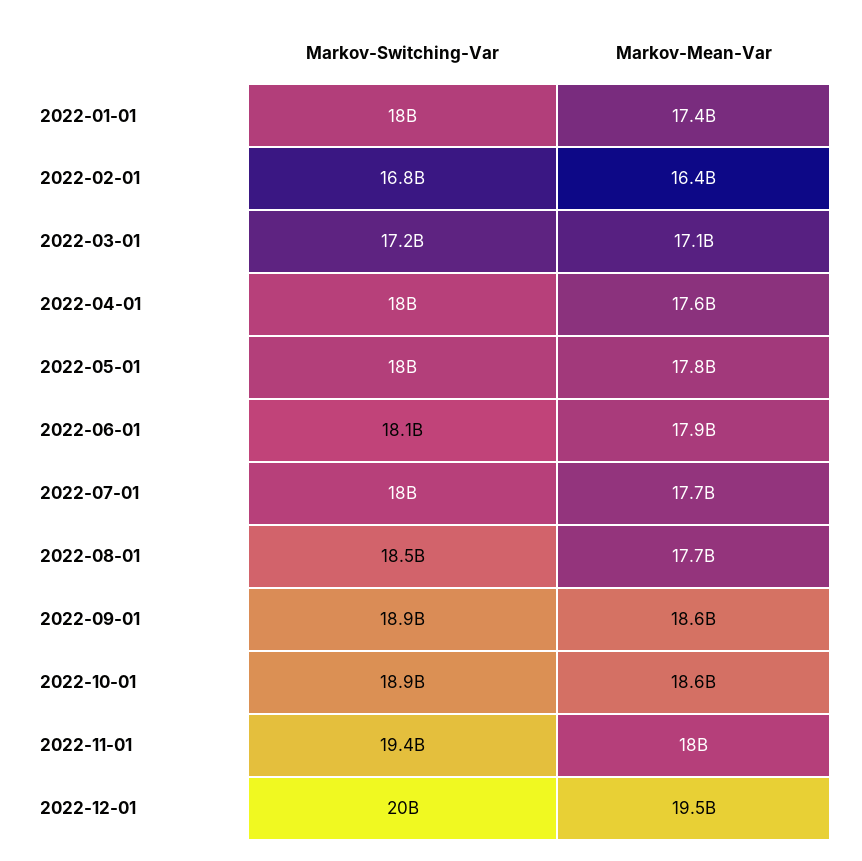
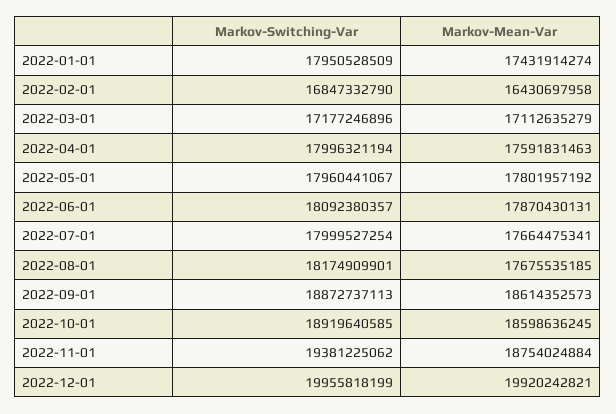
Markov-Switching-Var, 2022-08-01: 18500000000 -> 18174909901
Markov-Mean-Var, 2022-11-01: 18000000000 -> 18754024884
Markov-Mean-Var, 2022-12-01: 19500000000 -> 19920242821

